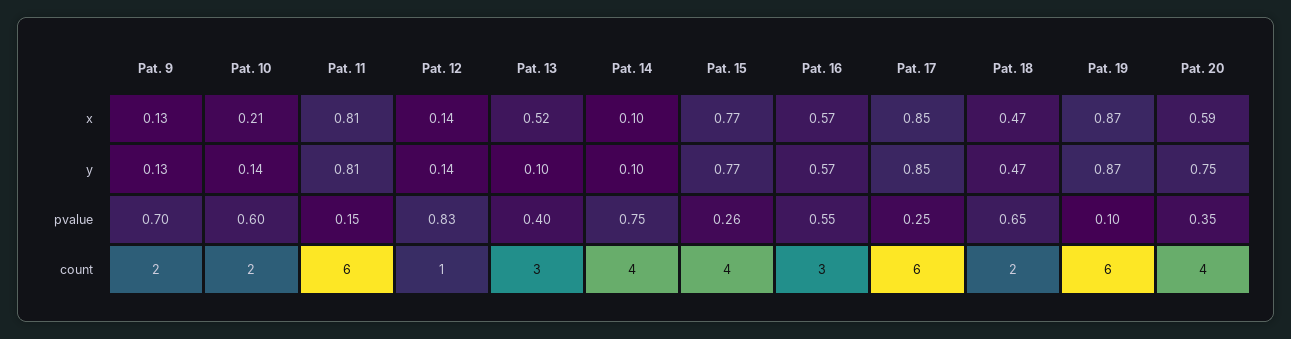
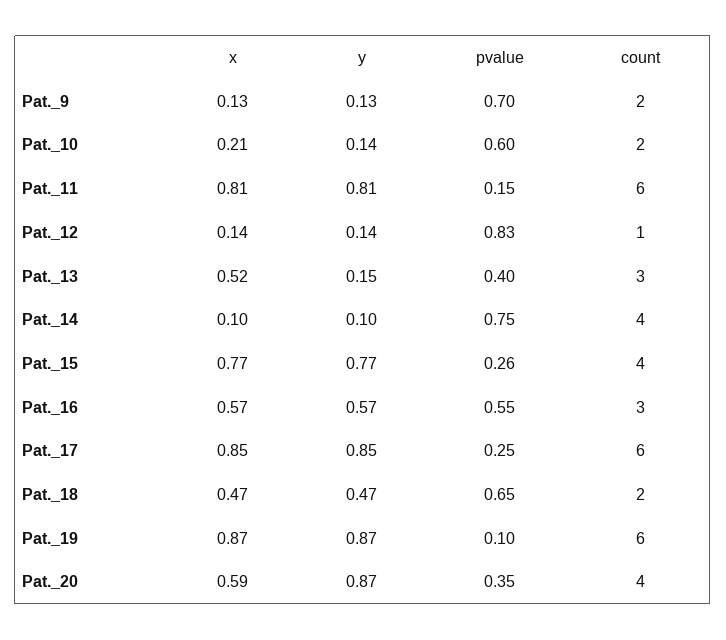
Pat. 13, y: 0.1 -> 0.15
Pat. 20, y: 0.75 -> 0.87

